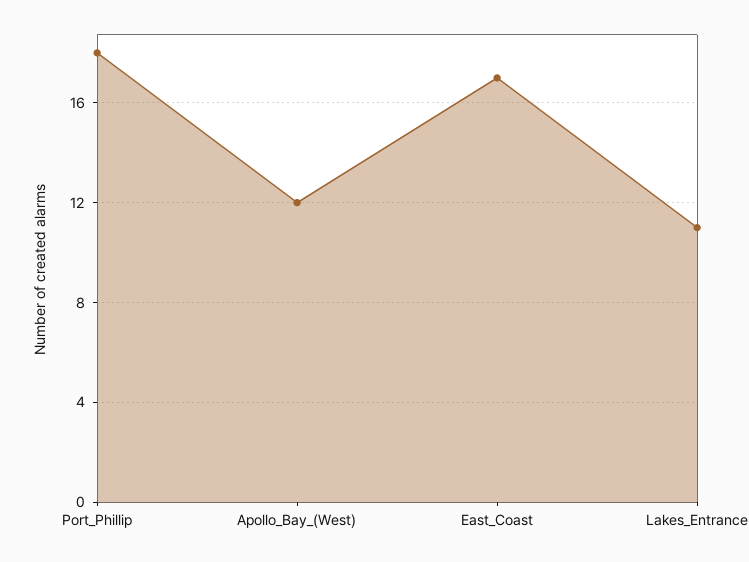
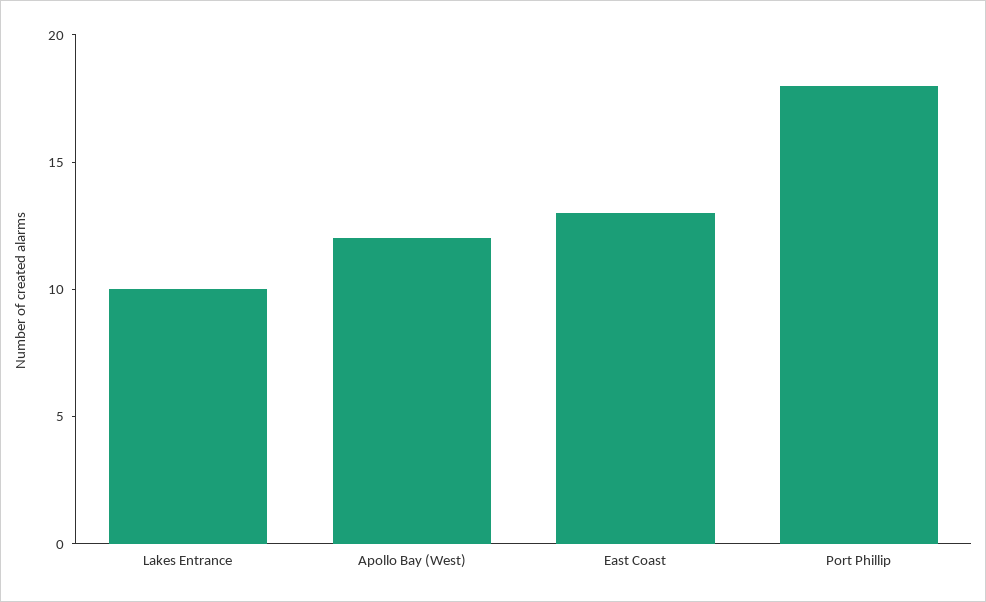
East_Coast: 17 -> 13
Lakes_Entrance: 11 -> 10

